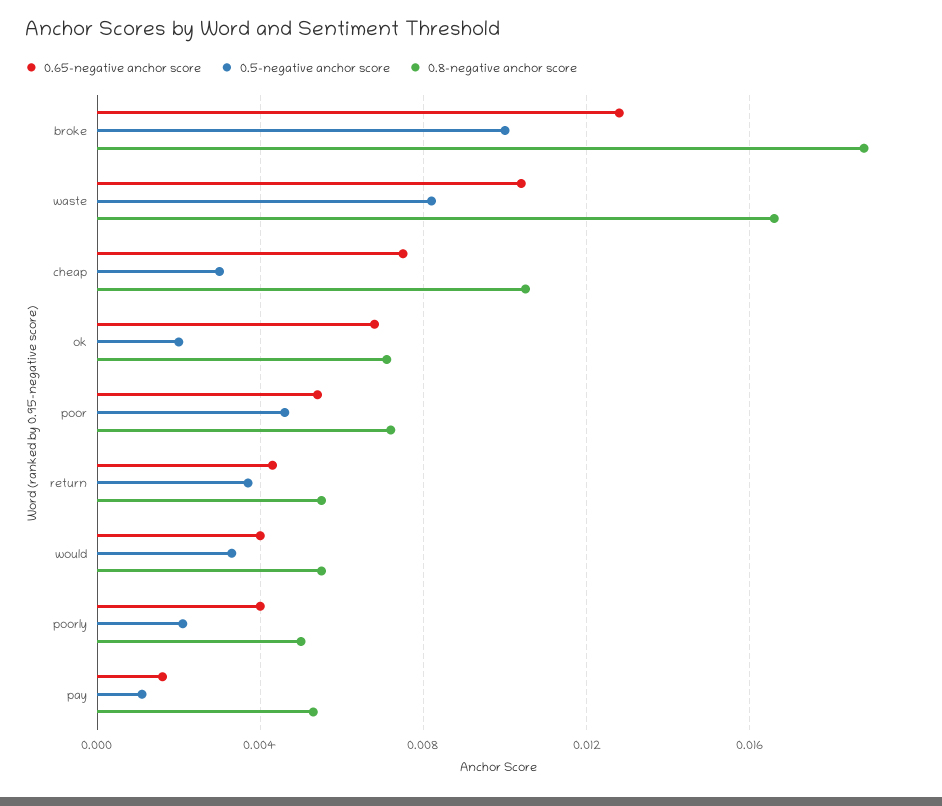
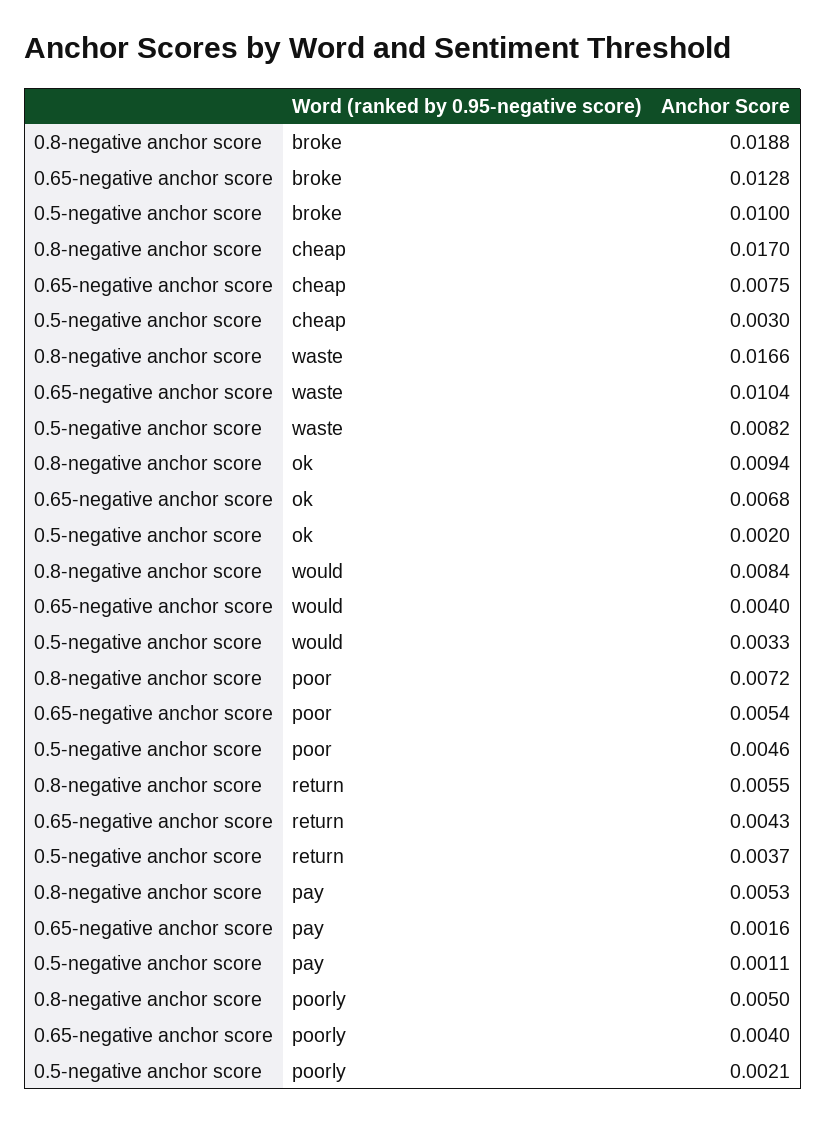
0.8-negative anchor score, cheap: 0.0105 -> 0.017
0.8-negative anchor score, ok: 0.007 -> 0.0094
0.8-negative anchor score, would: 0.0055 -> 0.0084

